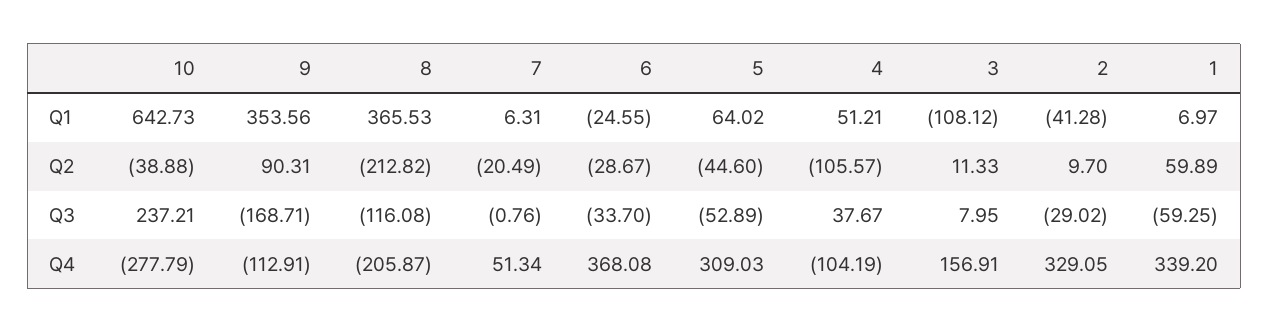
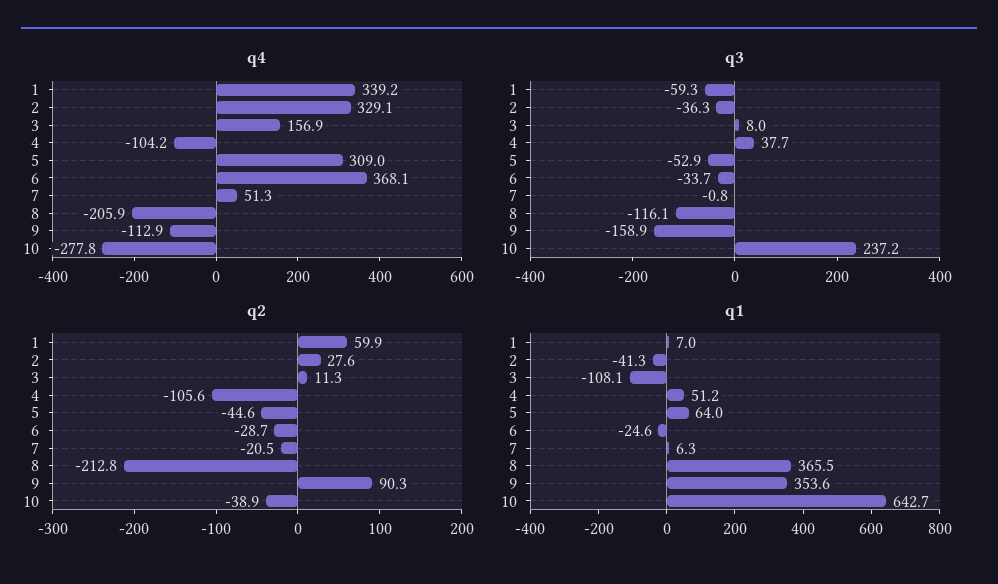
Q2, 2: 9.7 -> 27.6
Q3, 9: -168.71 -> -158.9
Q3, 2: -29.02 -> -36.3

